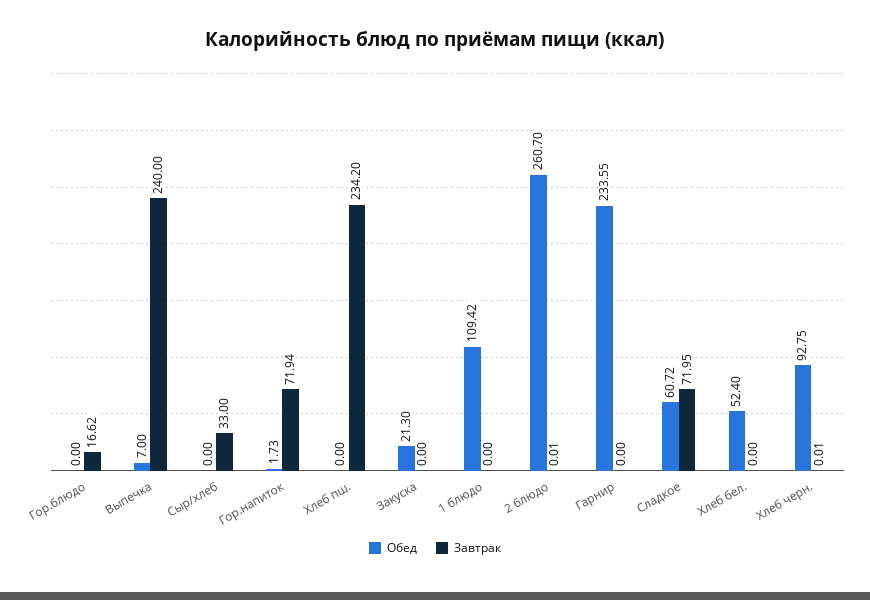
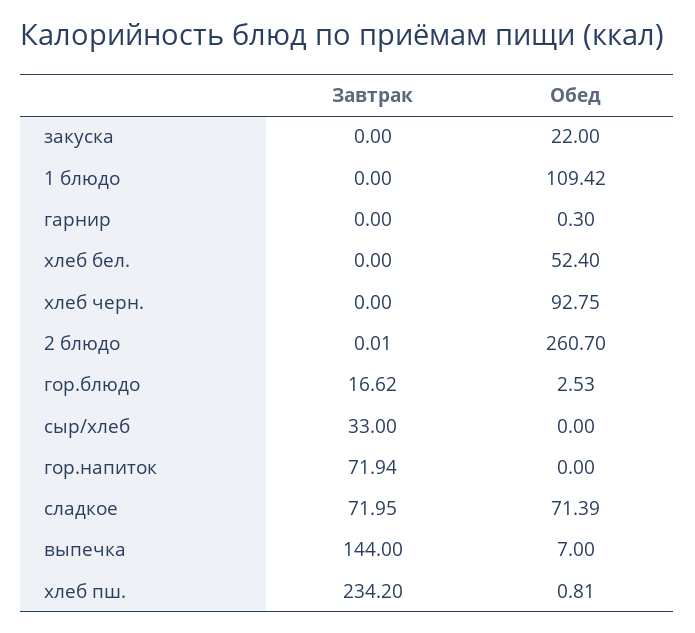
Обед, Гор.блюдо: 0 -> 2.53
Завтрак, Выпечка: 240 -> 144
Обед, Гор.напиток: 1.73 -> 0
Обед, Хлеб пш.: 0 -> 0.81
Обед, Закуска: 21.3 -> 22
Обед, Гарнир: 233.55 -> 0.3
Обед, Сладкое: 60.72 -> 71.39
Завтрак, Хлеб черн.: 0.01 -> 0

